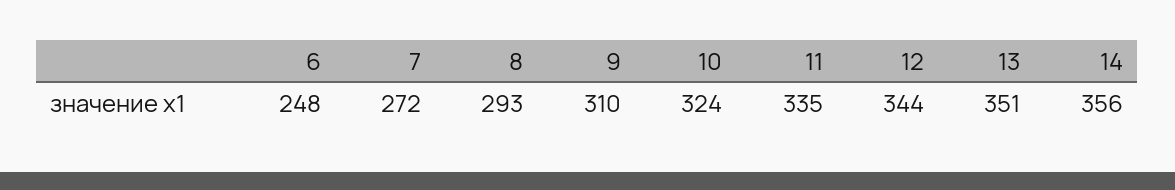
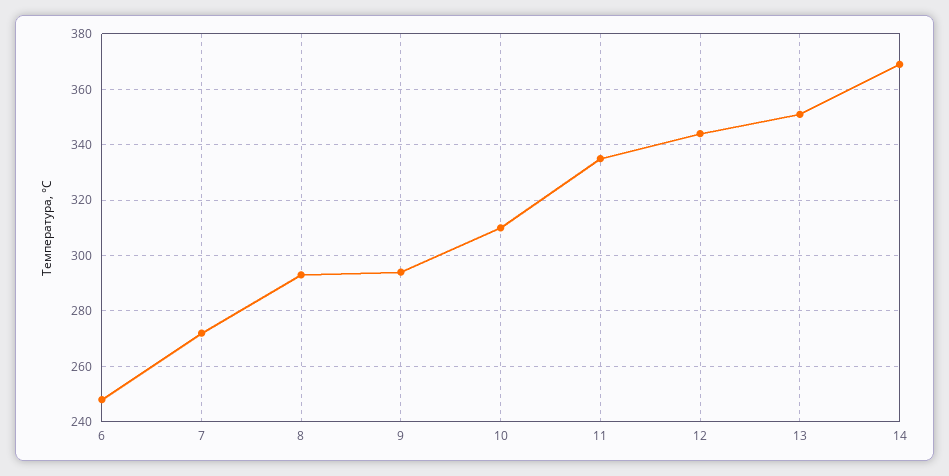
9: 310 -> 295
10: 324 -> 310
14: 356 -> 370

